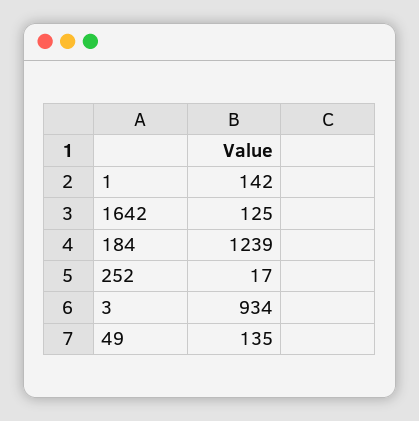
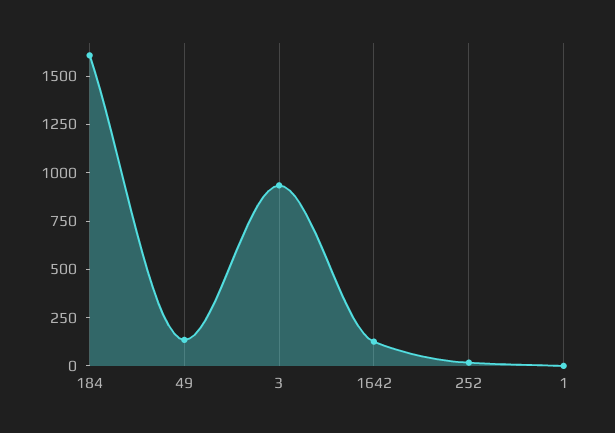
1: 142 -> 0
184: 1239 -> 1600

